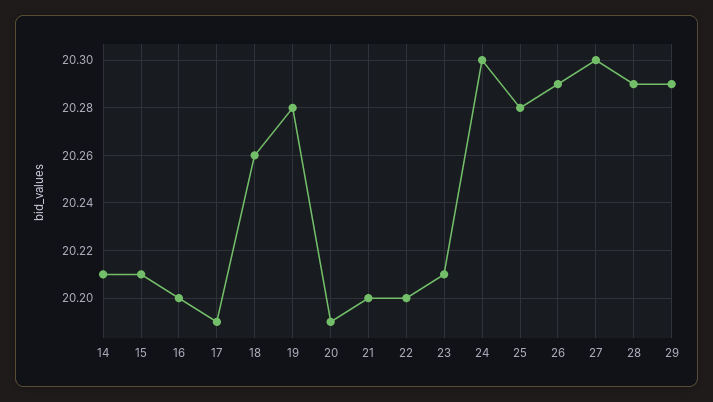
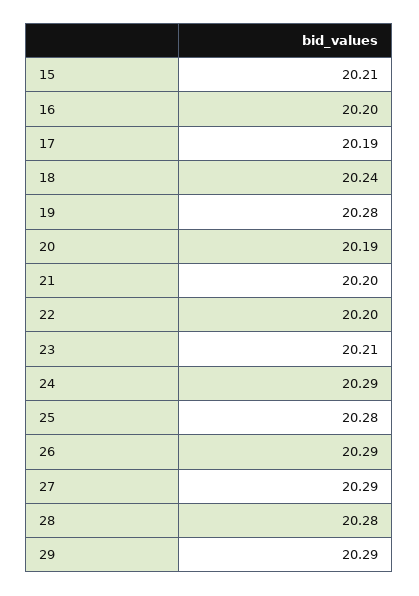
14: 20.21 -> none
18: 20.26 -> 20.24
24: 20.3 -> 20.29
27: 20.3 -> 20.29
28: 20.29 -> 20.28

